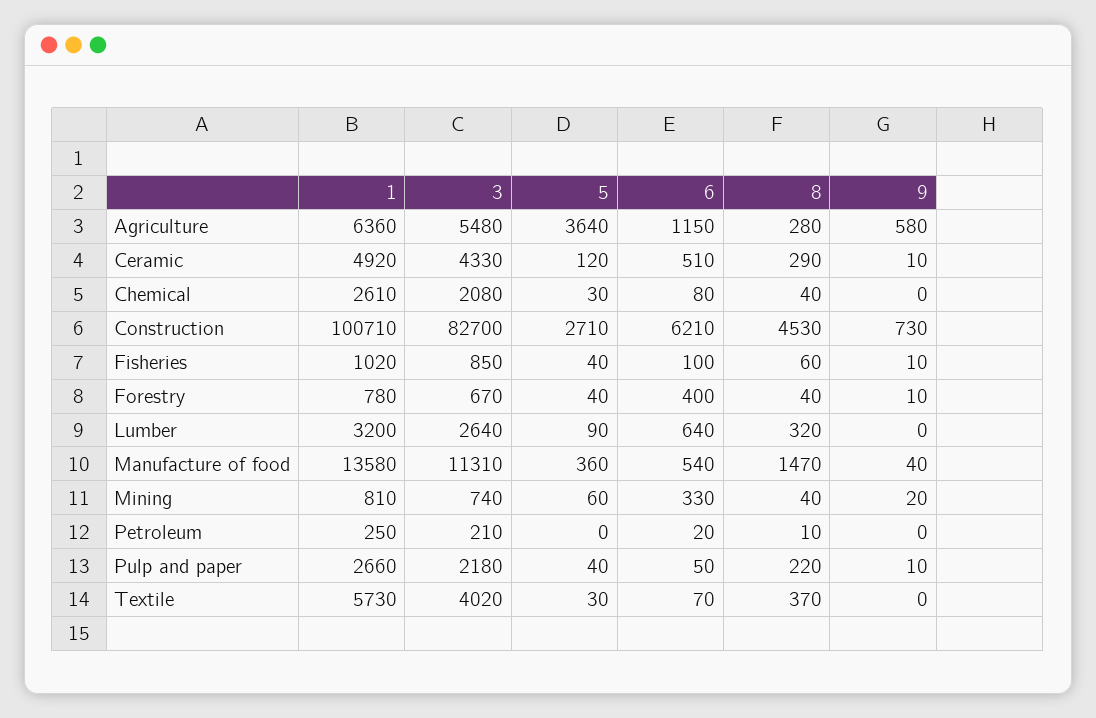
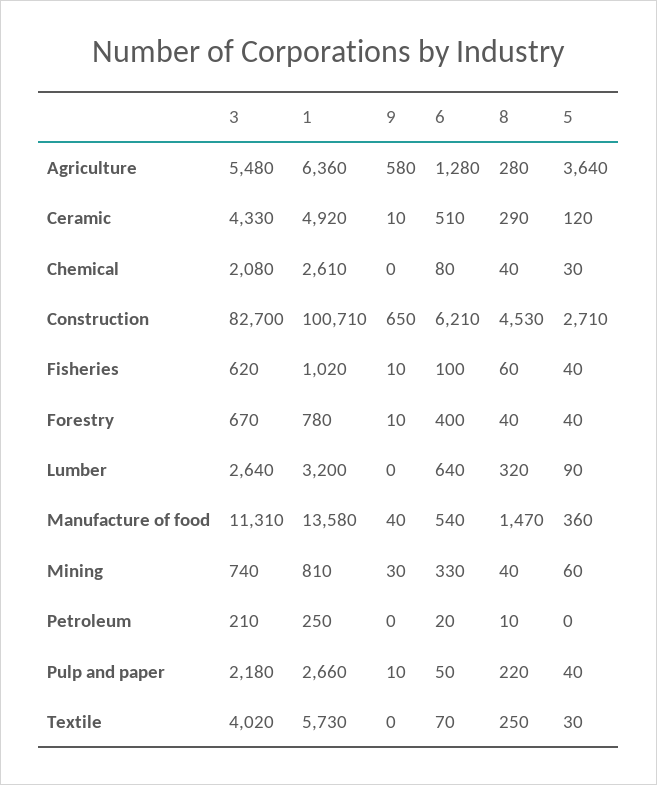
6, Agriculture: 1150 -> 1280
9, Construction: 730 -> 650
3, Fisheries: 850 -> 620
9, Mining: 20 -> 30
8, Textile: 370 -> 250

